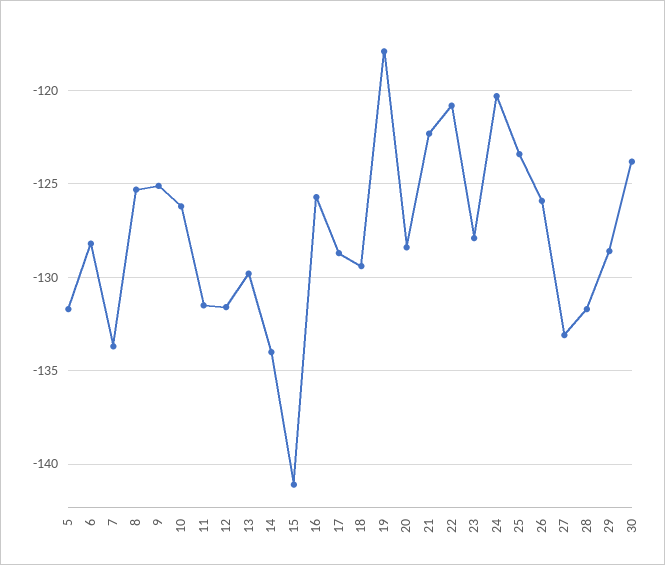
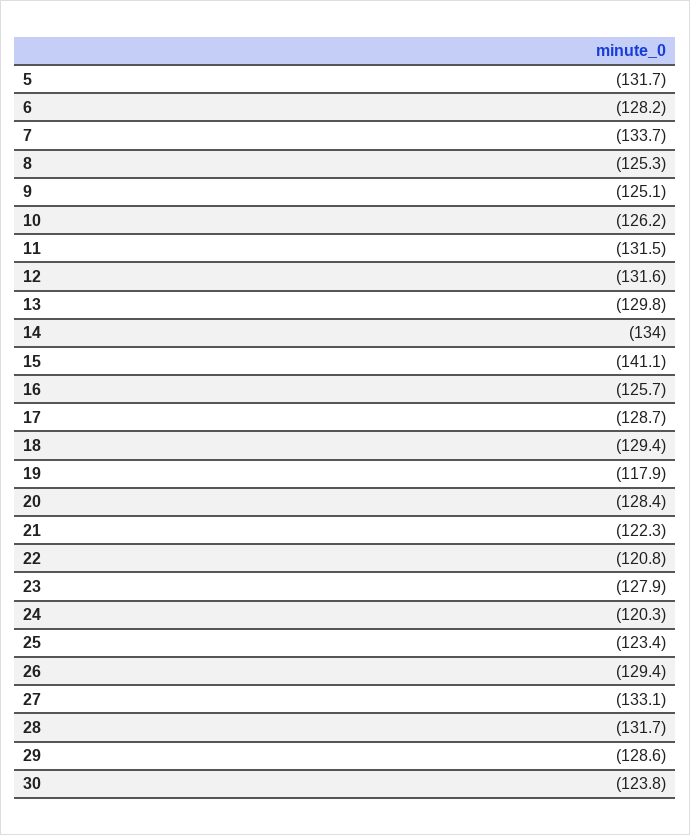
26: -126 -> -129.4

